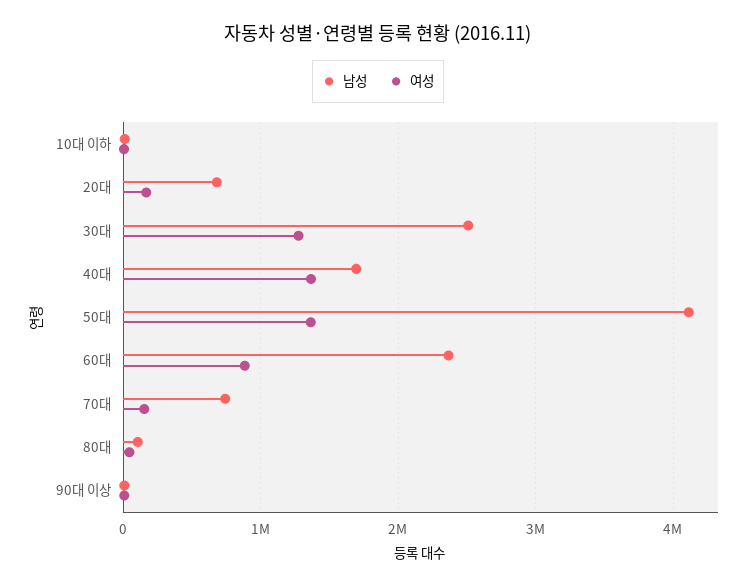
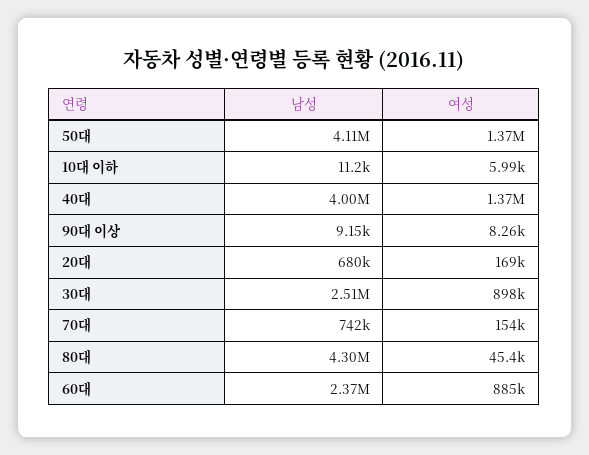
여성, 30대: 1300000 -> 898000
남성, 40대: 1700000 -> 4000000
남성, 80대: 100000 -> 4300000

